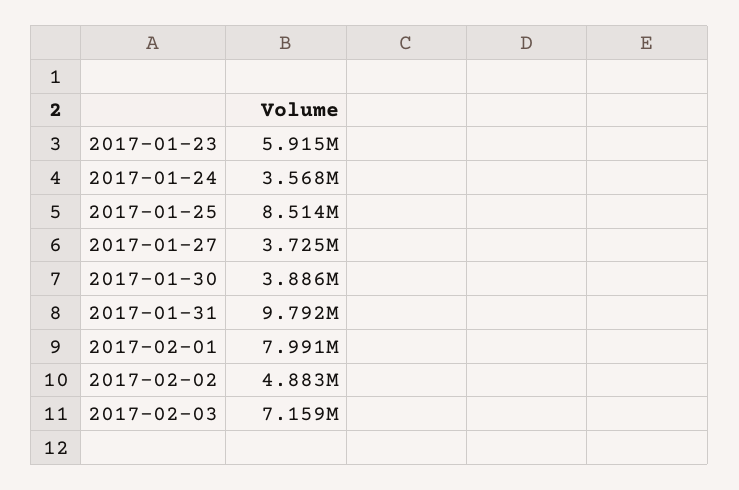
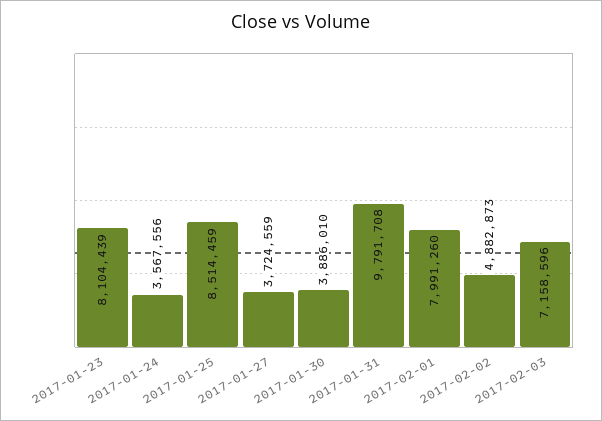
2017-01-23: 5915000 -> 8104439

